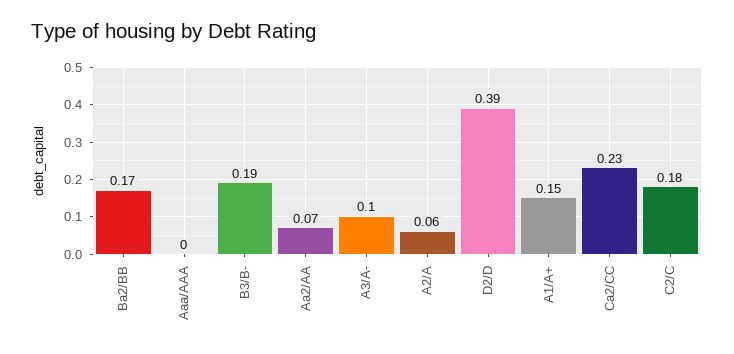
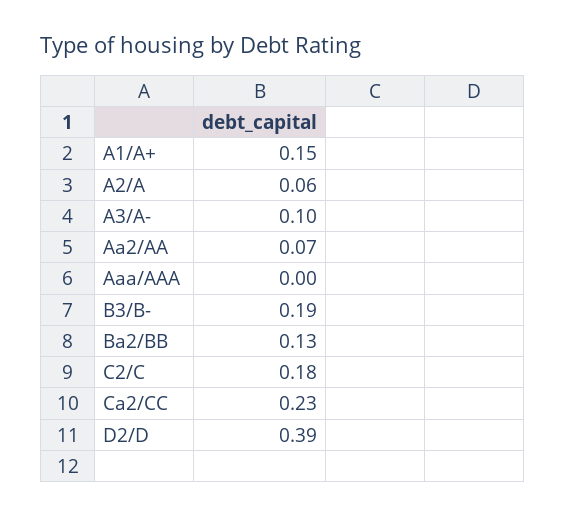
Ba2/BB: 0.17 -> 0.13

